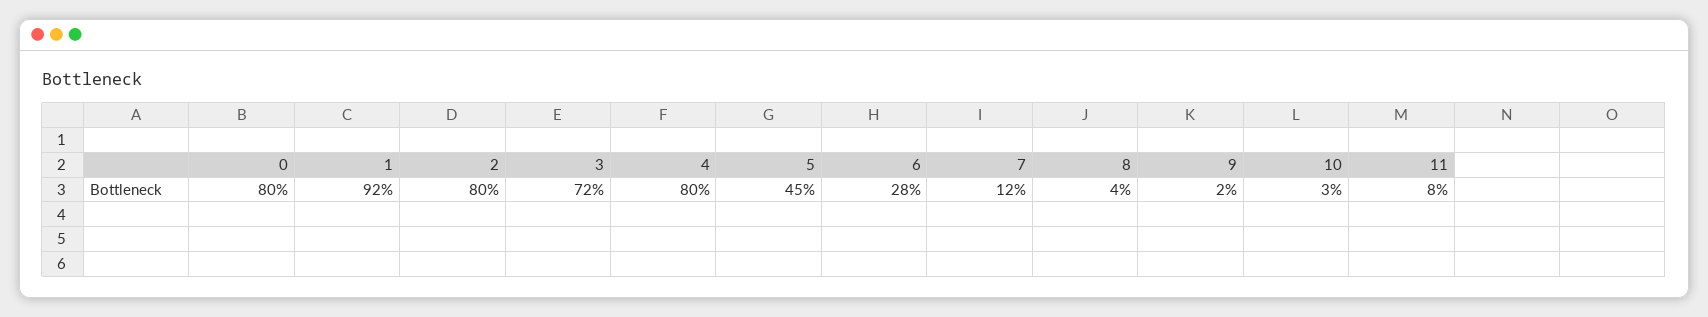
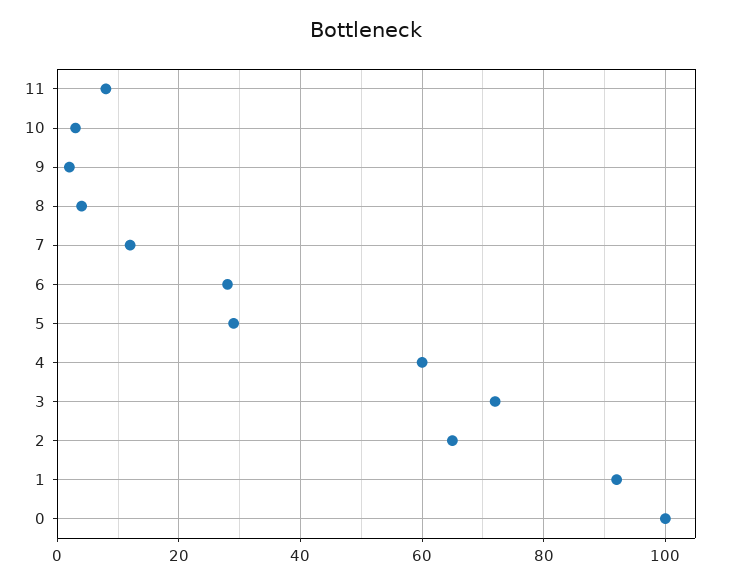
0: 80 -> 100
2: 80 -> 65
4: 80 -> 60
5: 45 -> 30

